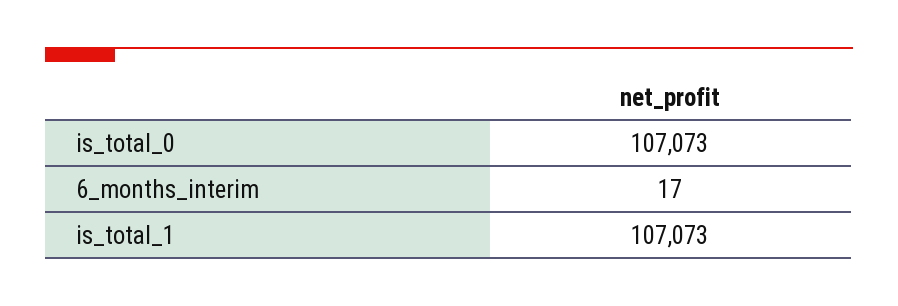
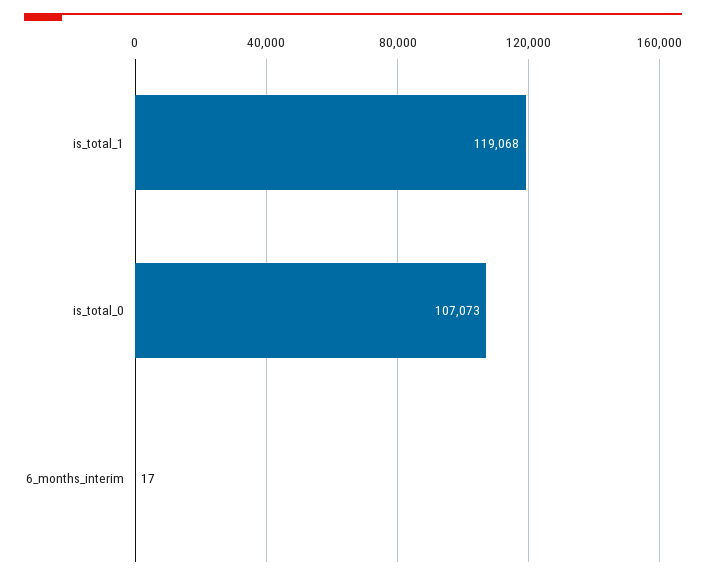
is_total_1: 107073 -> 119068

